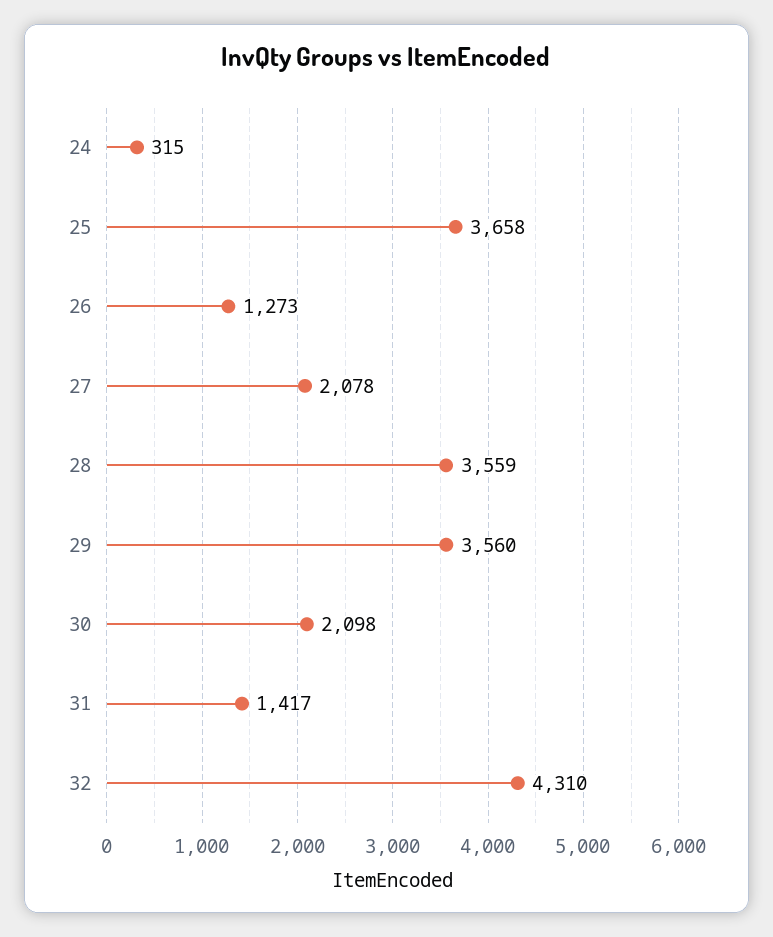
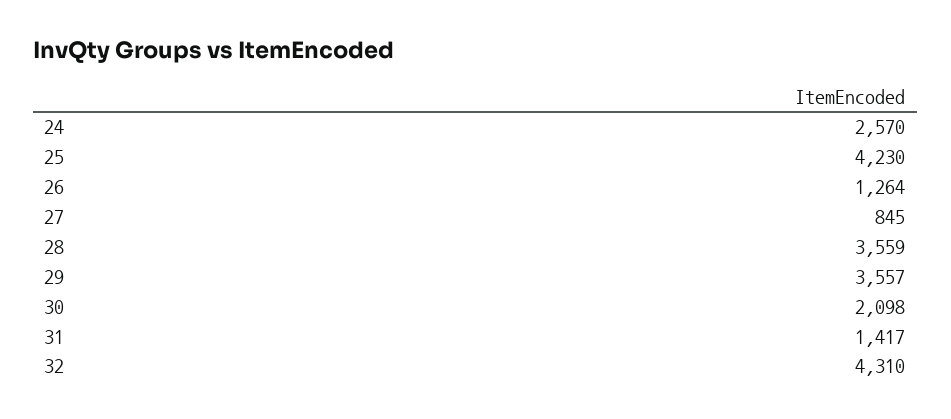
24: 315 -> 2570
25: 3658 -> 4230
26: 1273 -> 1264
27: 2078 -> 845
29: 3560 -> 3557

